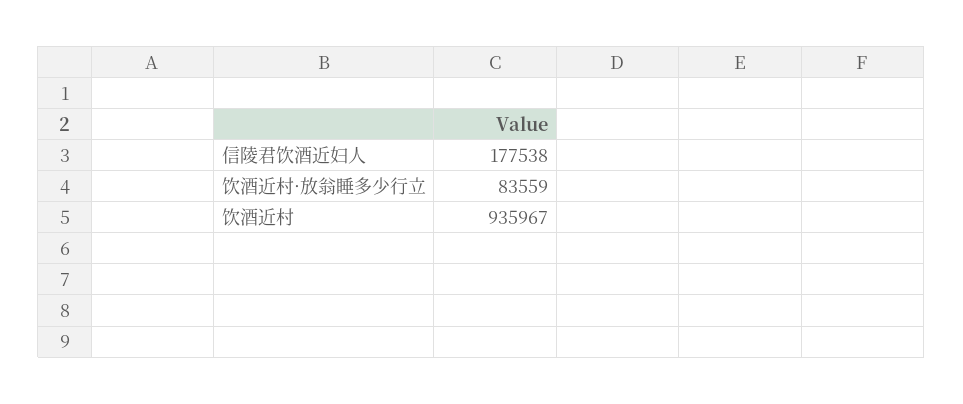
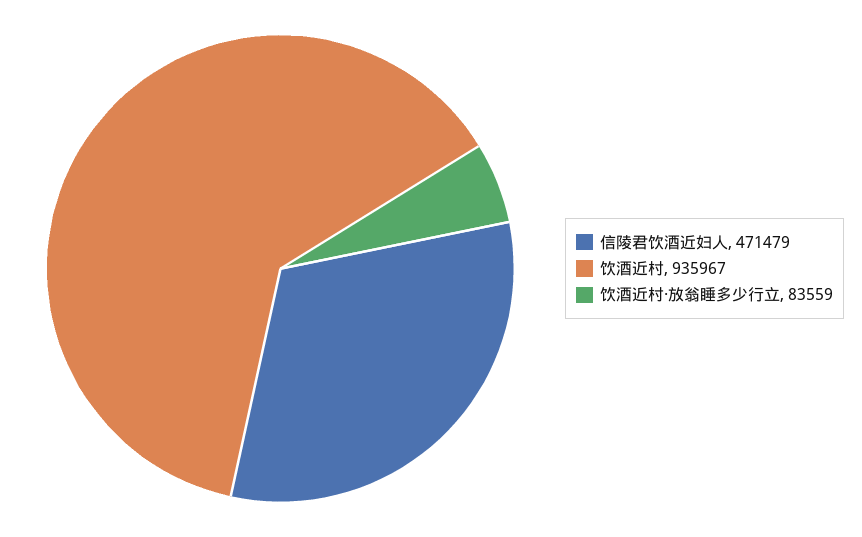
信陵君饮酒近妇人: 177538 -> 471479

